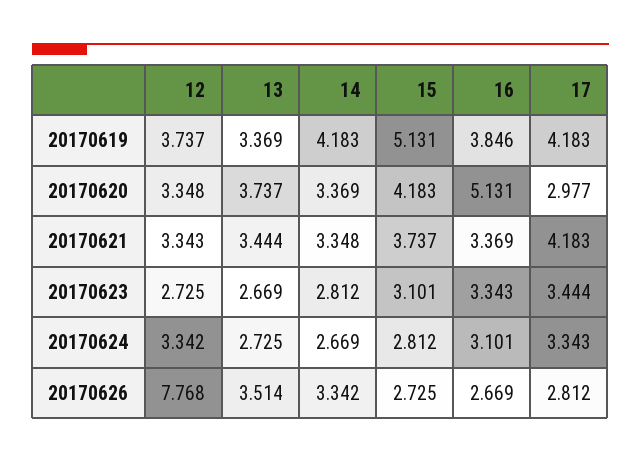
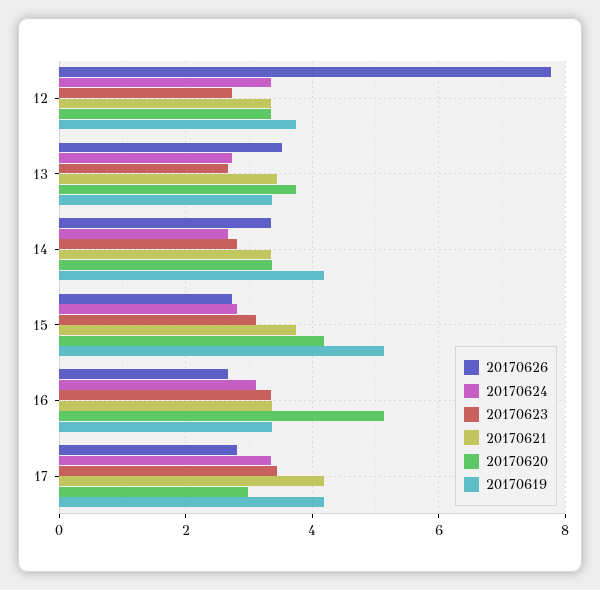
20170619, 16: 3.846 -> 3.4

